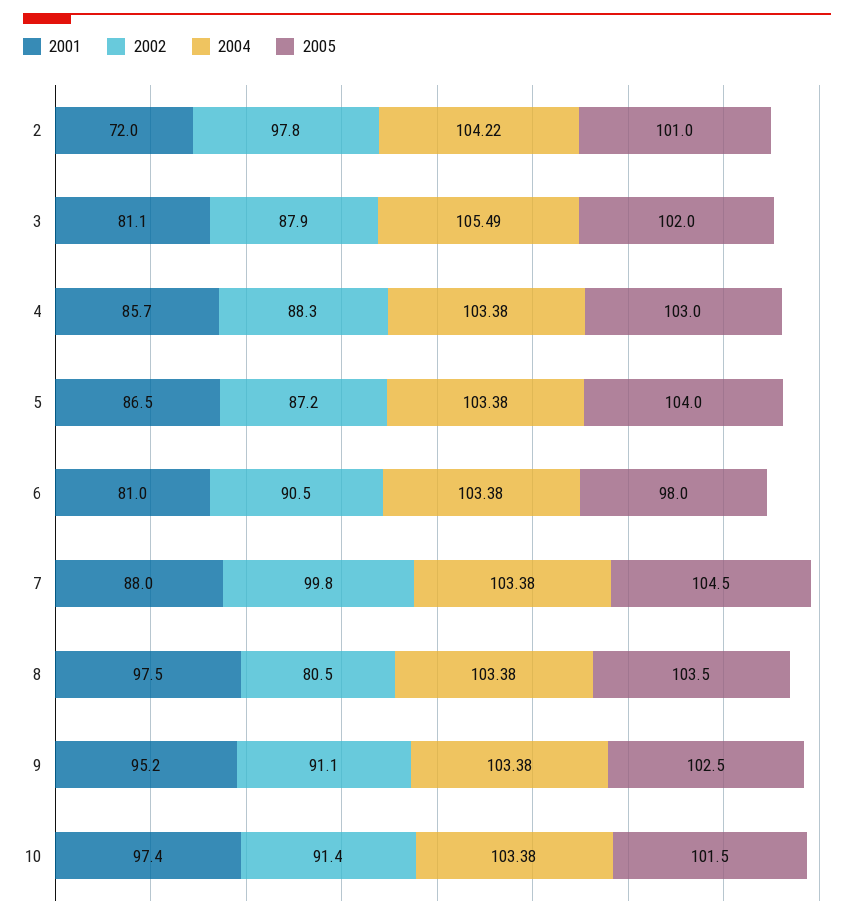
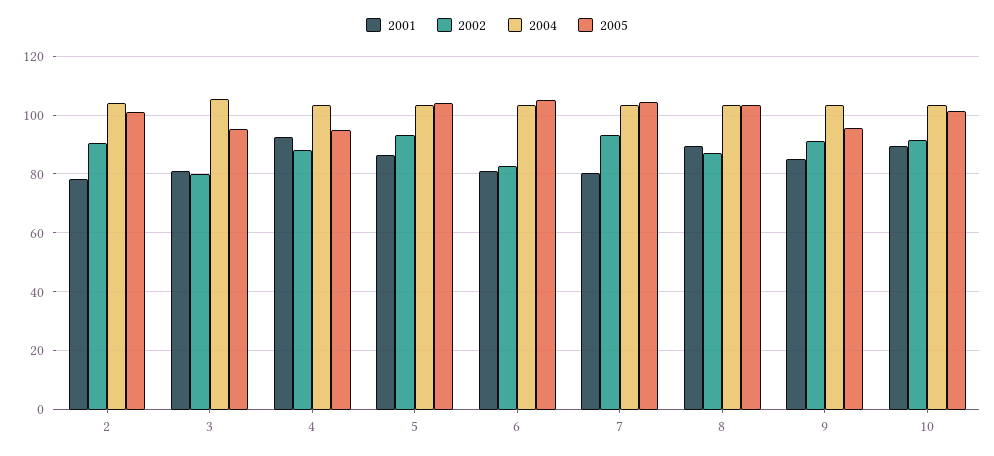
2001, 2: 72 -> 77.5
2002, 2: 97.8 -> 90
2002, 3: 87.9 -> 80
2005, 3: 102 -> 95
2001, 4: 85.7 -> 92.5
2005, 4: 103 -> 95
2002, 5: 87.2 -> 92.5
2002, 6: 90.5 -> 82.5
2005, 6: 98 -> 105
2001, 7: 88 -> 80
2002, 7: 99.8 -> 92.5
2001, 8: 97.5 -> 90
2002, 8: 80.5 -> 87.5
2001, 9: 95.2 -> 85
2005, 9: 102.5 -> 95
2001, 10: 97.4 -> 90

